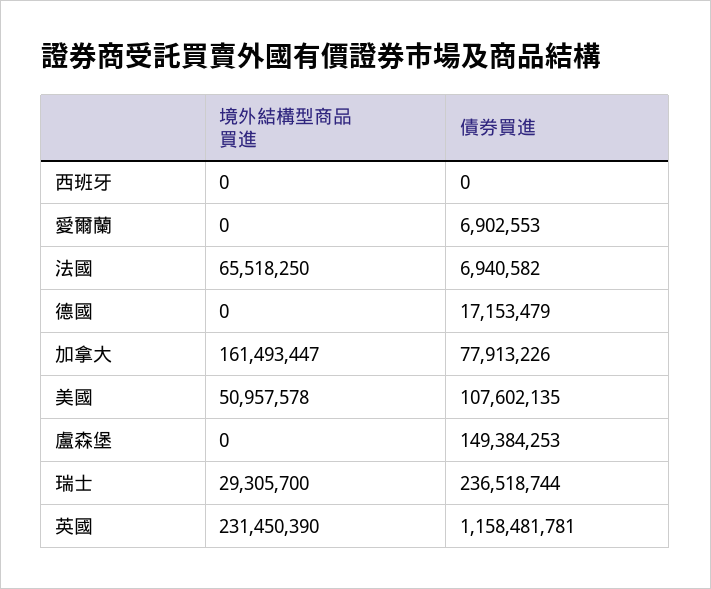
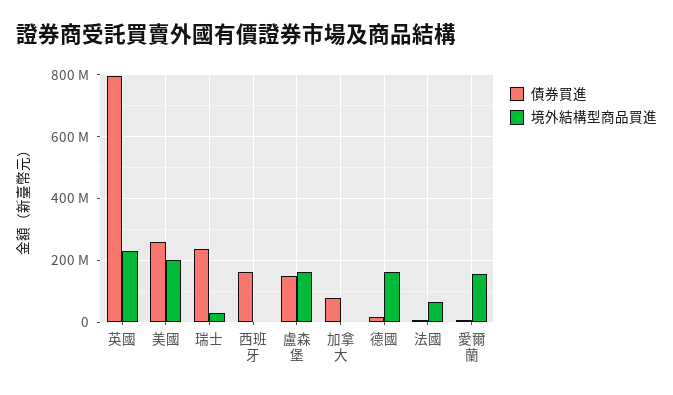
債券買進, 西班牙: 0 -> 160000000
境外結構型商品買進, 愛爾蘭: 0 -> 160000000
境外結構型商品買進, 德國: 0 -> 160000000
境外結構型商品買進, 加拿大: 161493447 -> 0
境外結構型商品買進, 美國: 50957578 -> 200000000
債券買進, 美國: 107602135 -> 260000000
境外結構型商品買進, 盧森堡: 0 -> 160000000
債券買進, 英國: 1158481781 -> 800000000

